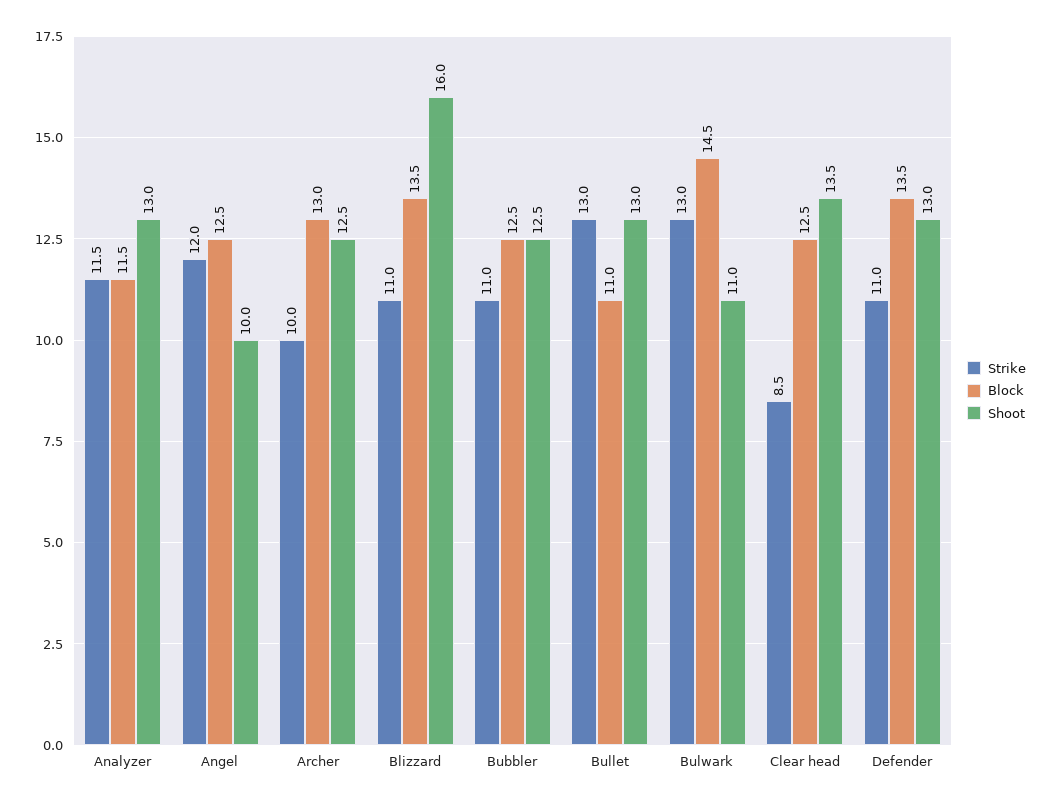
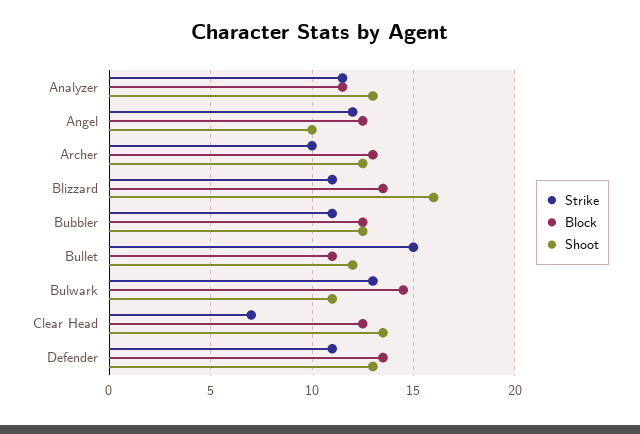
Strike, Bullet: 13 -> 15
Shoot, Bullet: 13 -> 12
Strike, Clear head: 8.5 -> 7

